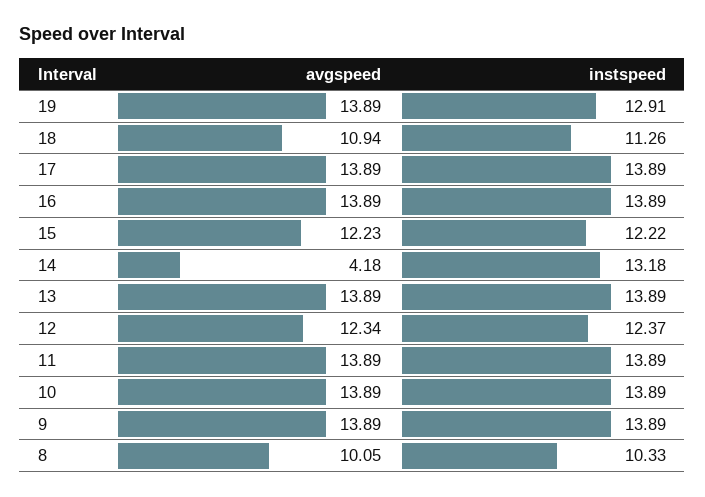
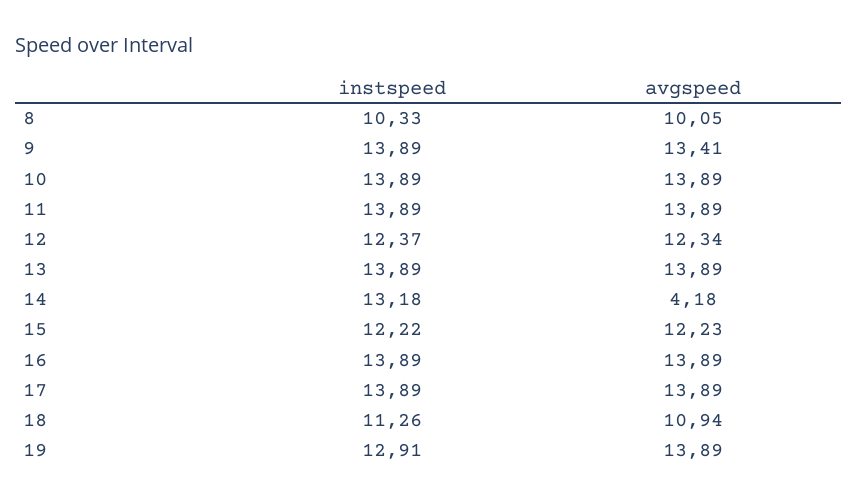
avgspeed, 9: 13.89 -> 13.41

